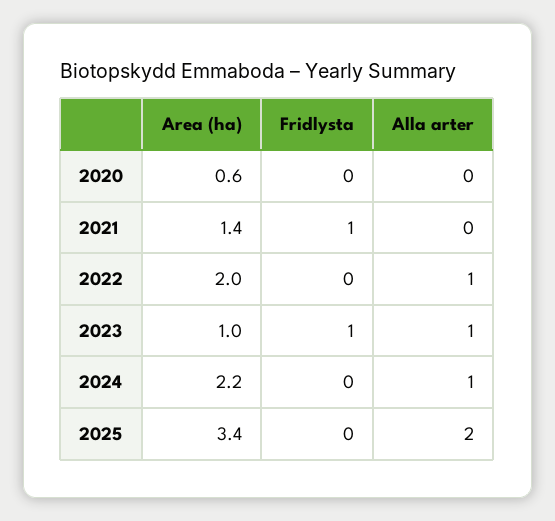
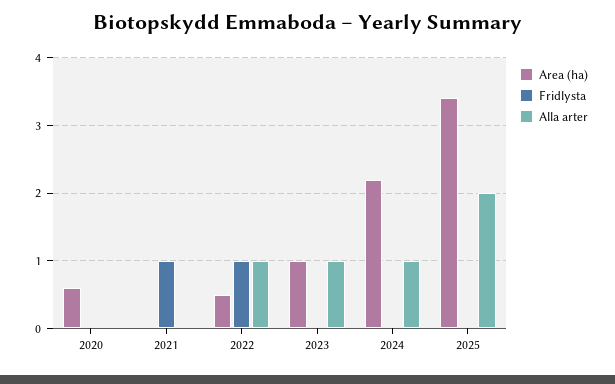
Area (ha), 2021: 1.4 -> 0
Area (ha), 2022: 2 -> 0.5
Fridlysta, 2022: 0 -> 1
Fridlysta, 2023: 1 -> 0

